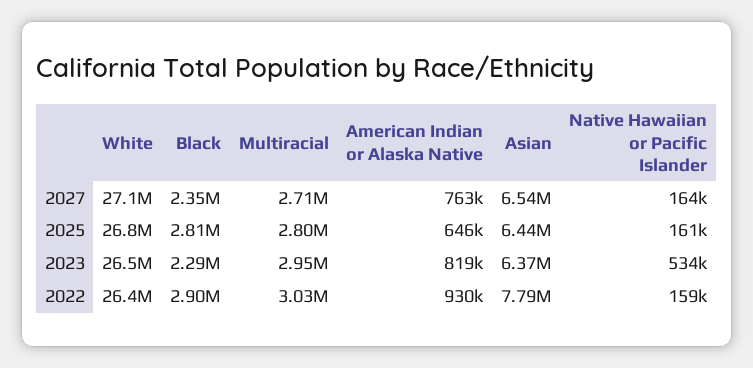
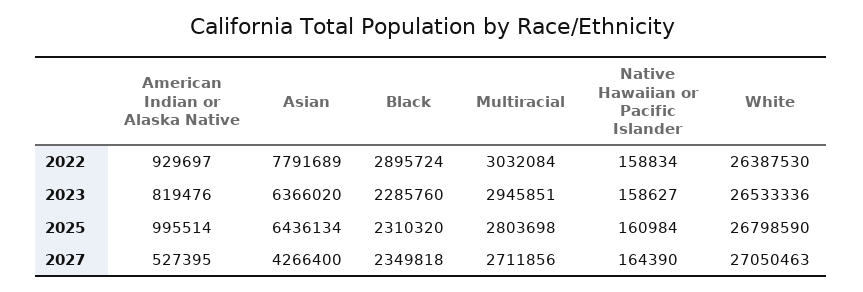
American Indian or Alaska Native, 2027: 763000 -> 527395
Asian, 2027: 6540000 -> 4266400
Black, 2025: 2810000 -> 2310320
American Indian or Alaska Native, 2025: 646000 -> 995514
Native Hawaiian or Pacific Islander, 2023: 534000 -> 158627

